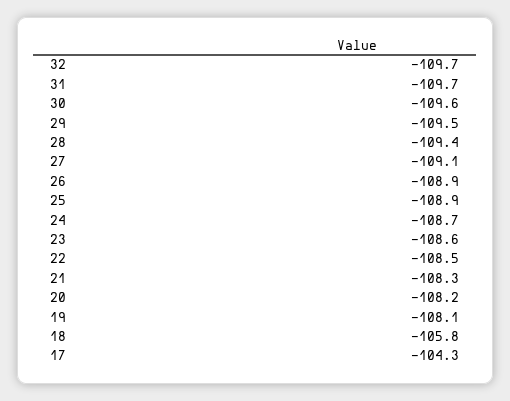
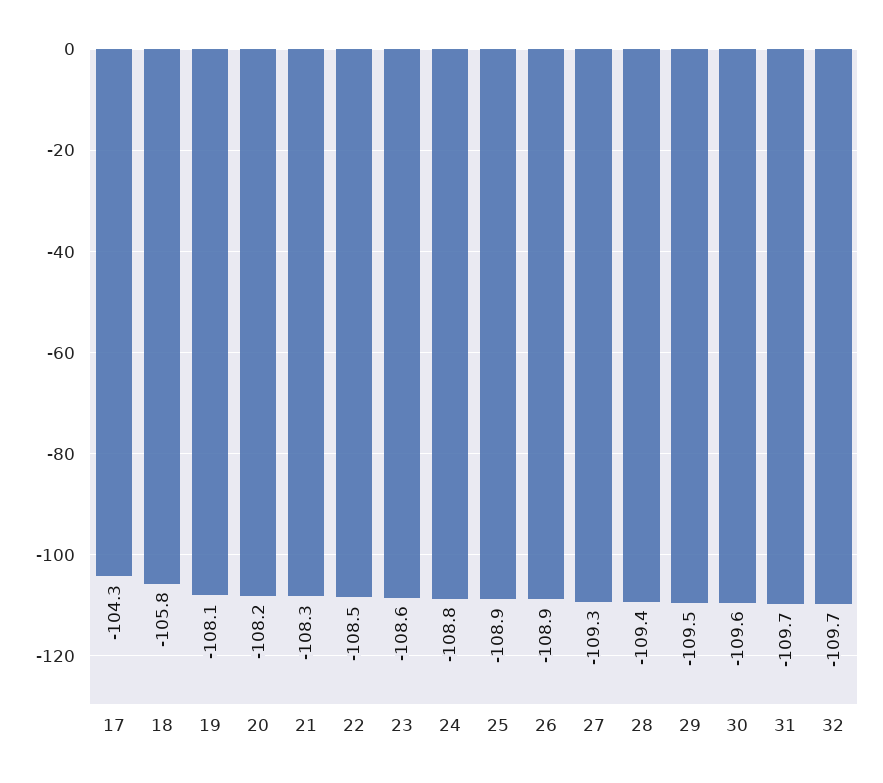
27: -109.1 -> -109.3
24: -108.7 -> -108.8

